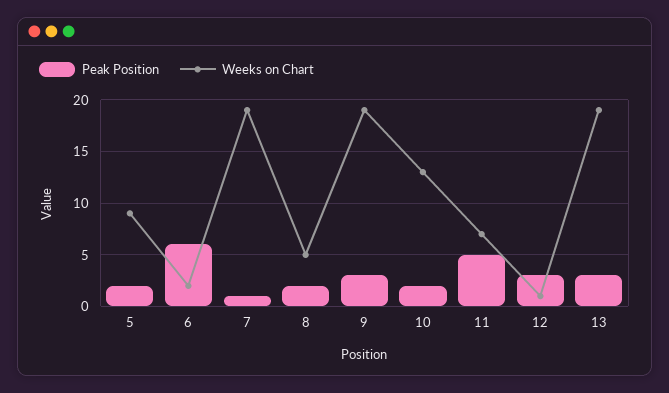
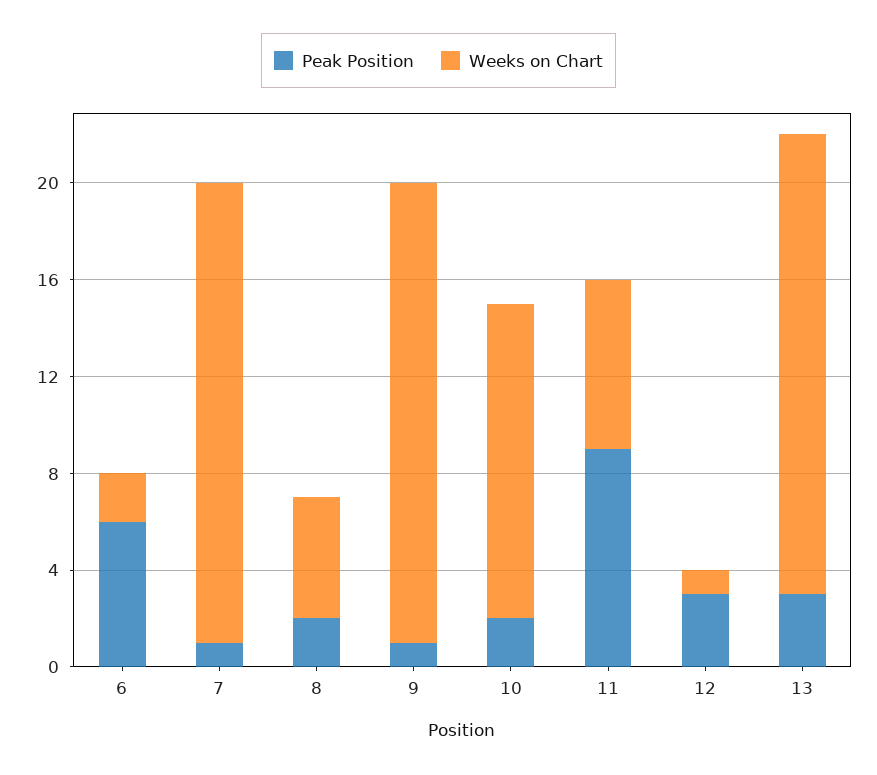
Peak Position, 5: 2 -> none
Weeks on Chart, 5: 9 -> none
Peak Position, 9: 3 -> 1
Peak Position, 11: 5 -> 9

